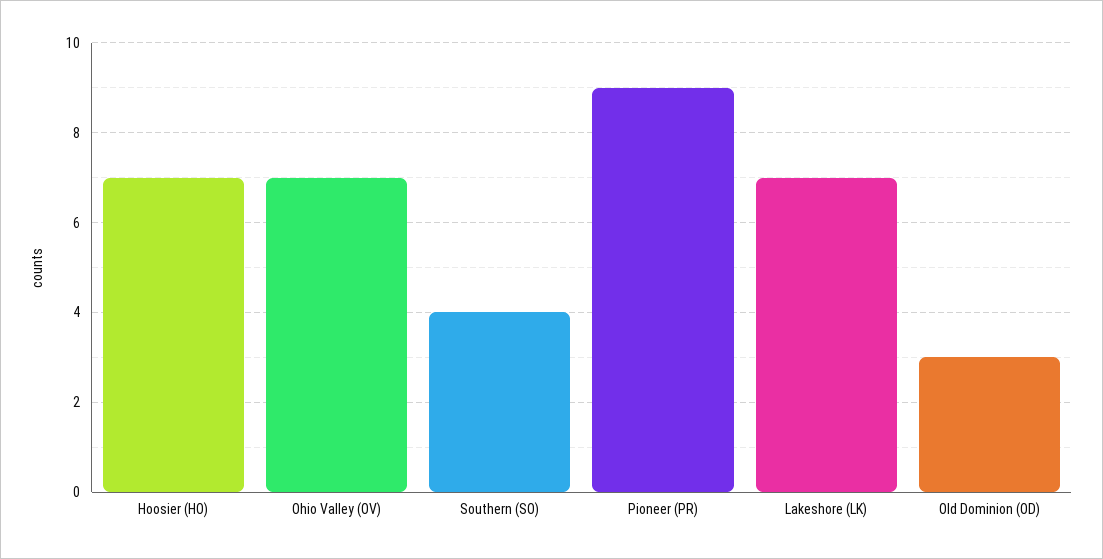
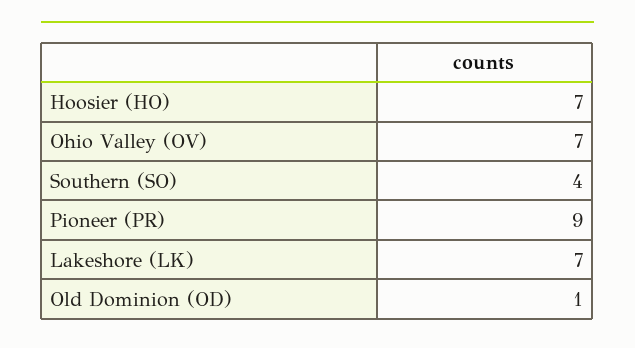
Old Dominion (OD): 3 -> 1

